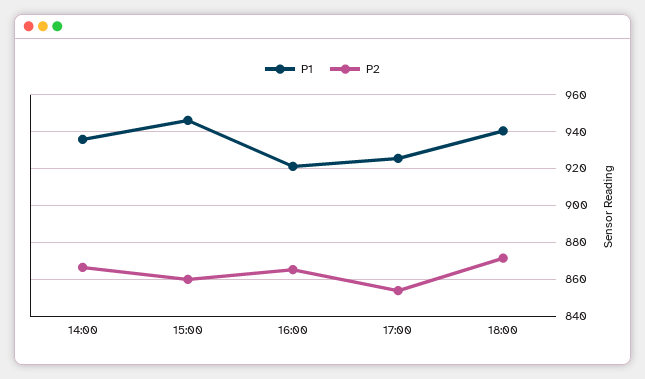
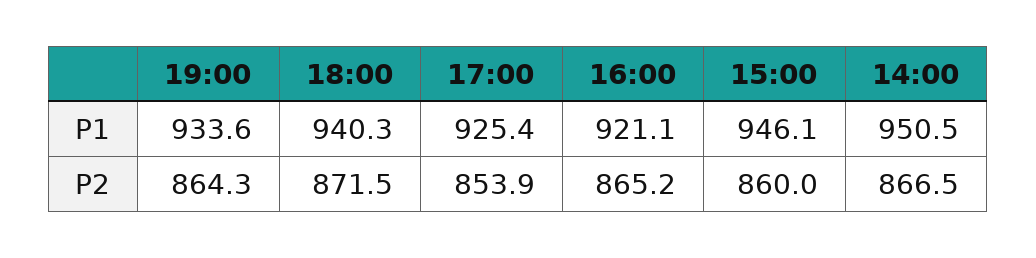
P1, 14:00: 935 -> 950.5
P1, 19:00: none -> 933.6
P2, 19:00: none -> 864.3

